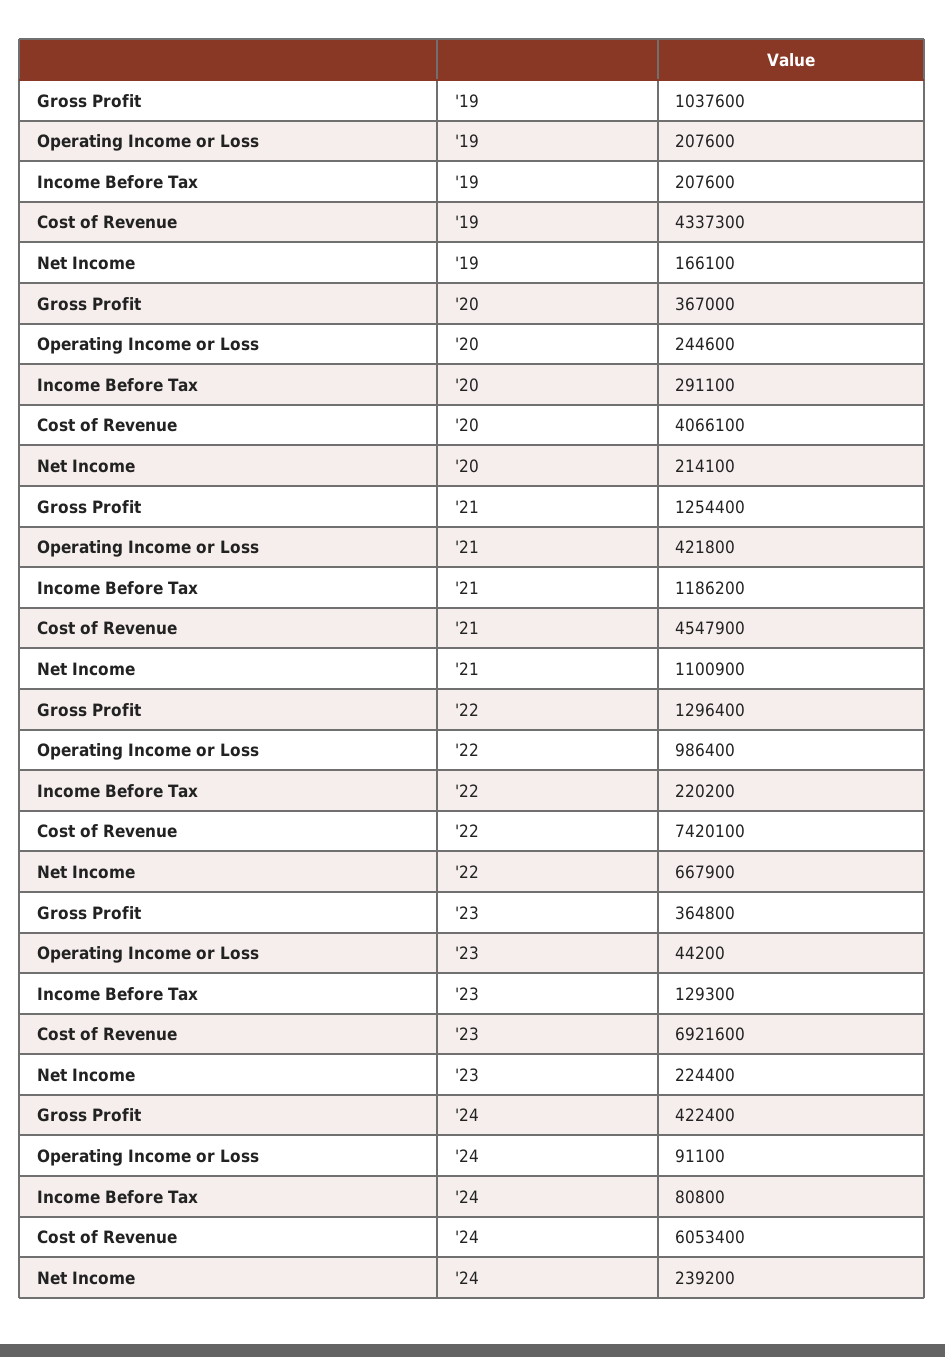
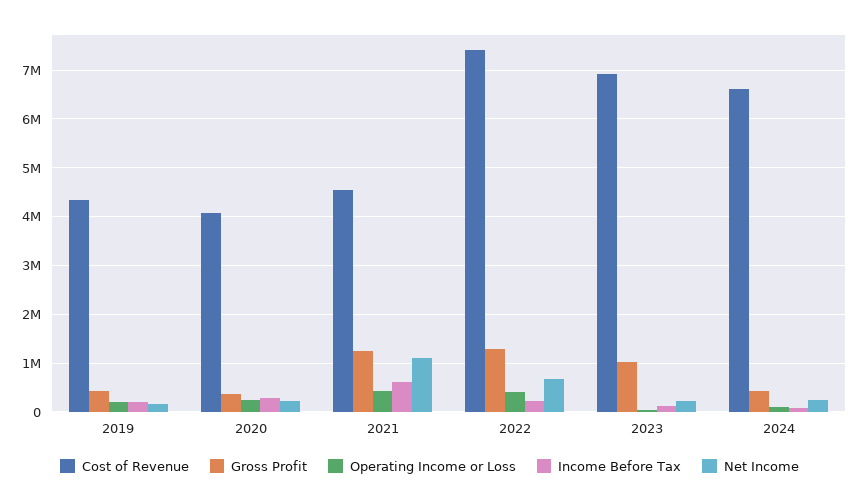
Gross Profit, '19: 1037600 -> 400000
Income Before Tax, '21: 1186200 -> 600000
Operating Income or Loss, '22: 986400 -> 400000
Gross Profit, '23: 364800 -> 1000000
Cost of Revenue, '24: 6053400 -> 6600000

